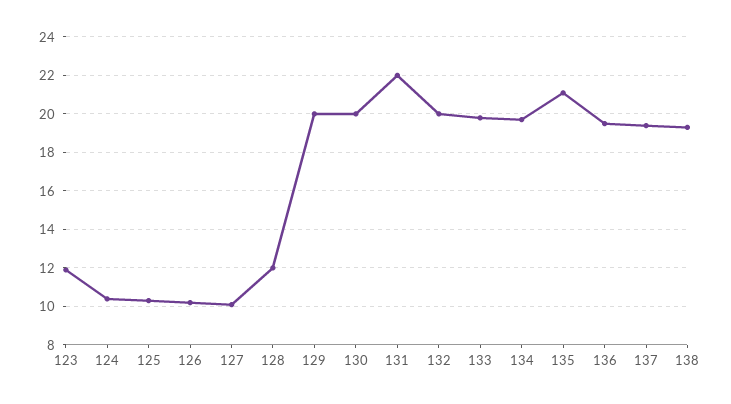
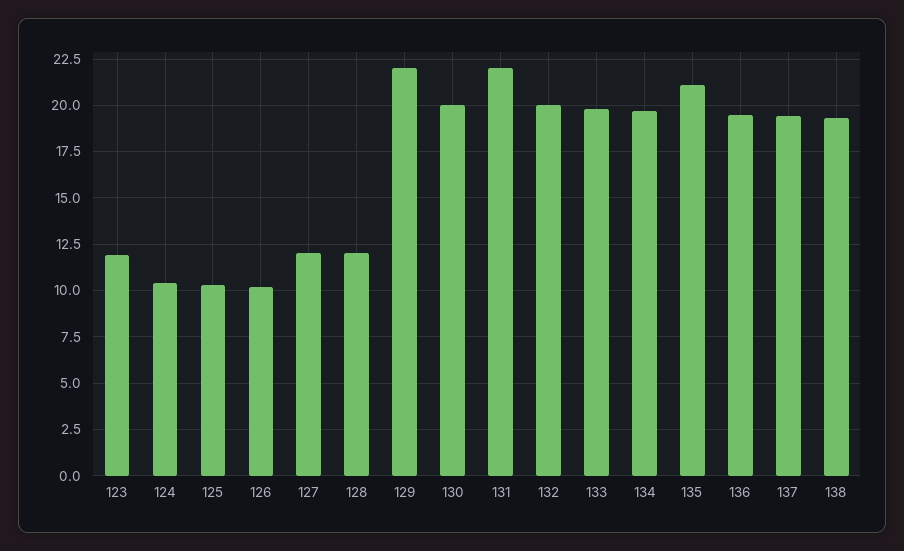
127: 10 -> 12
129: 20 -> 22

